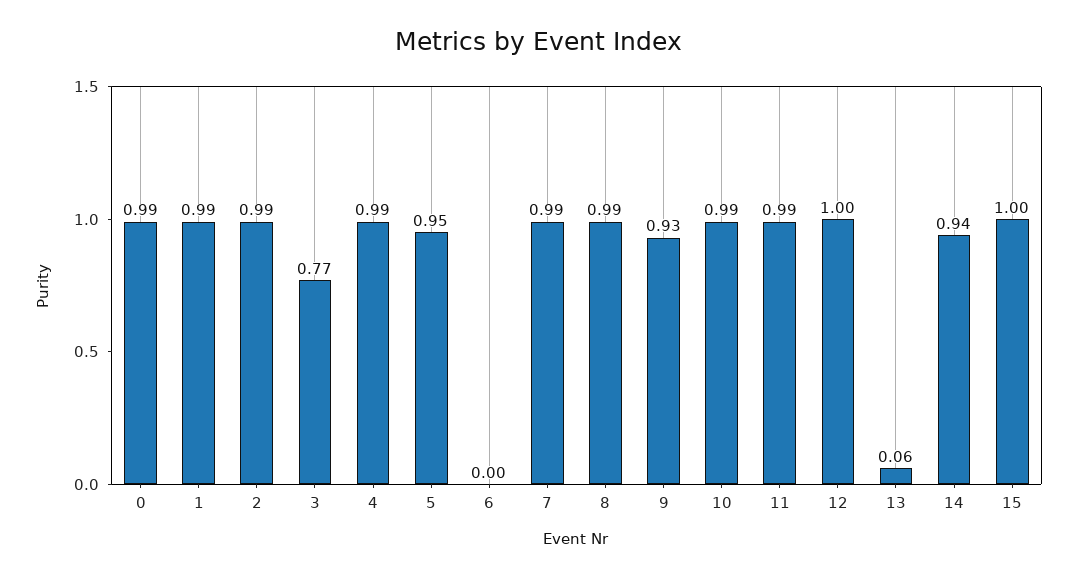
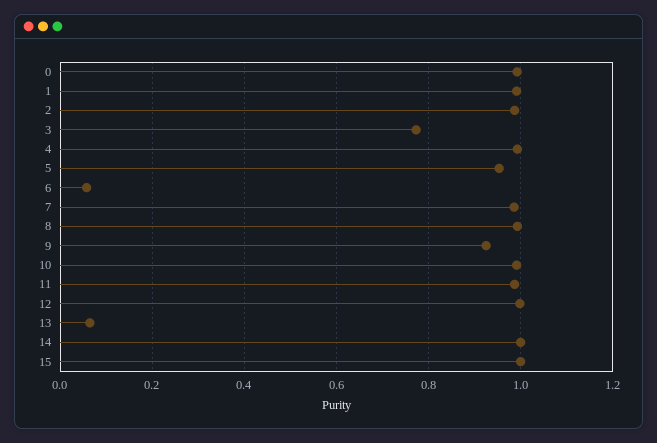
6: 0 -> 0.06
14: 0.94 -> 1

